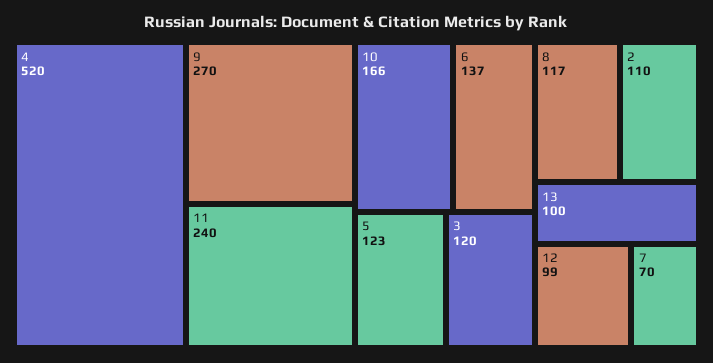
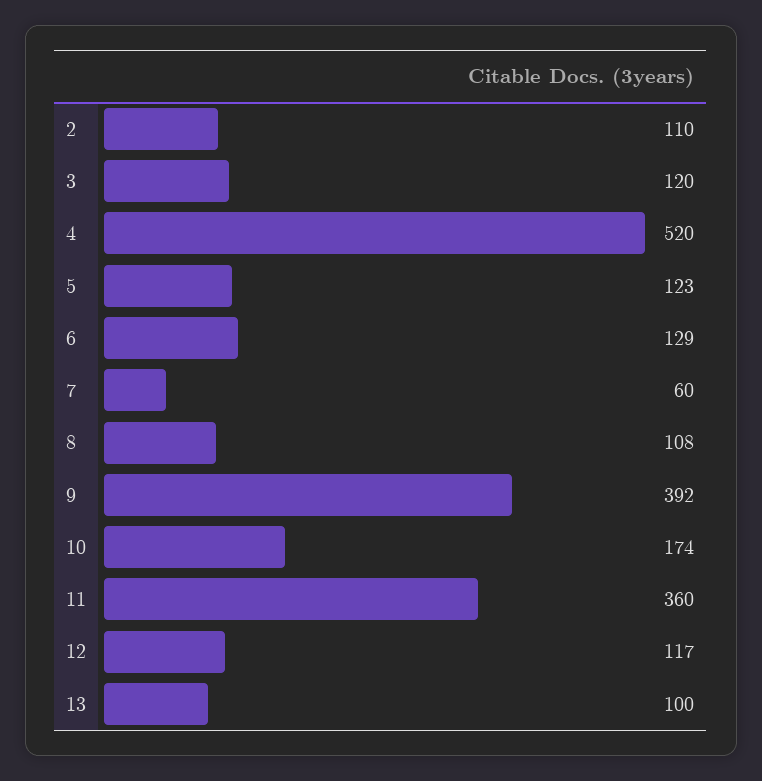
9: 270 -> 392
11: 240 -> 360
10: 166 -> 174
6: 137 -> 129
8: 117 -> 108
12: 99 -> 117
7: 70 -> 60

